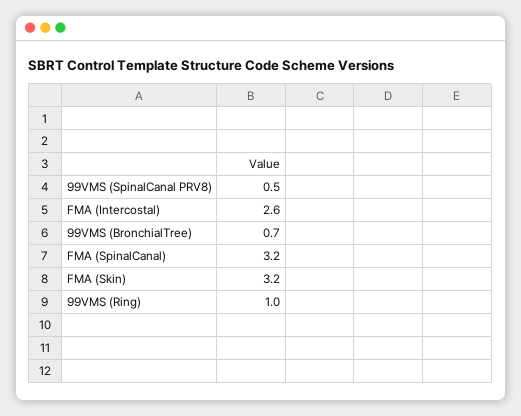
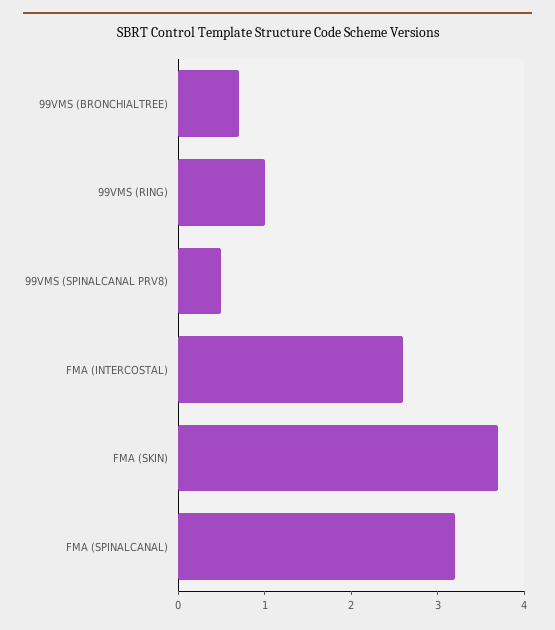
FMA (Skin): 3.2 -> 3.7

